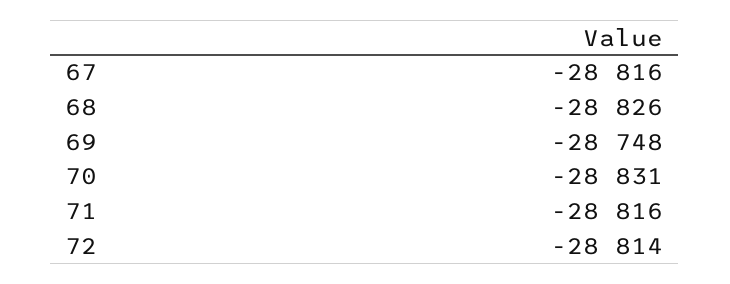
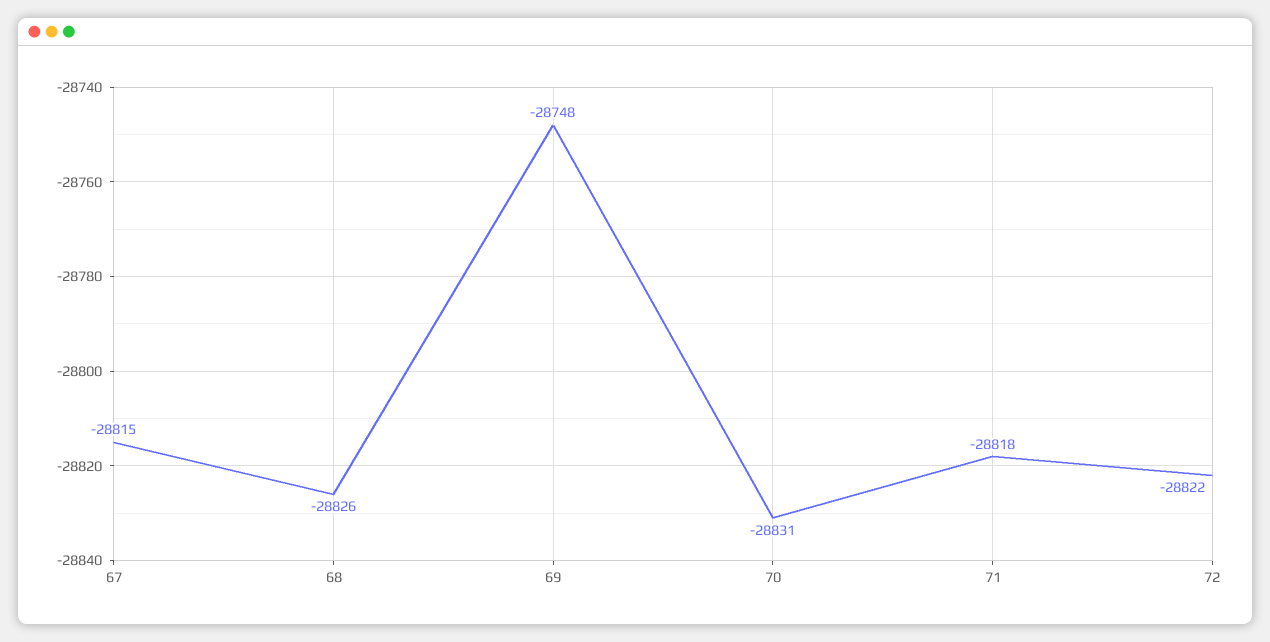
67: -28816 -> -28815
71: -28816 -> -28818
72: -28814 -> -28822

